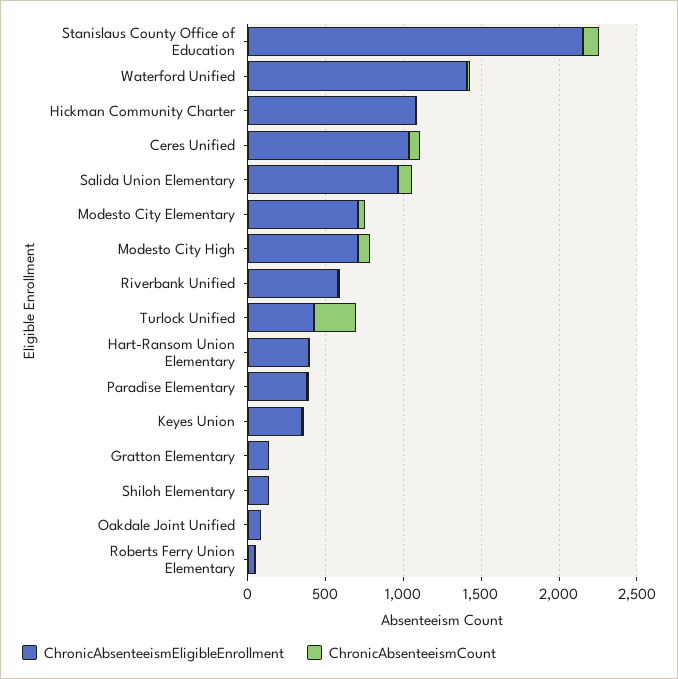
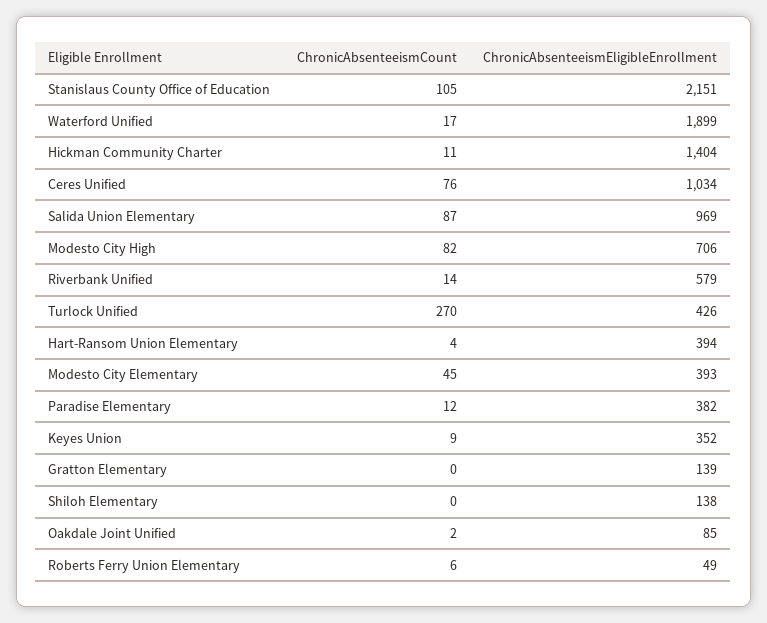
ChronicAbsenteeismEligibleEnrollment, Waterford Unified: 1400 -> 1899
ChronicAbsenteeismEligibleEnrollment, Hickman Community Charter: 1100 -> 1404
ChronicAbsenteeismEligibleEnrollment, Modesto City Elementary: 700 -> 393

